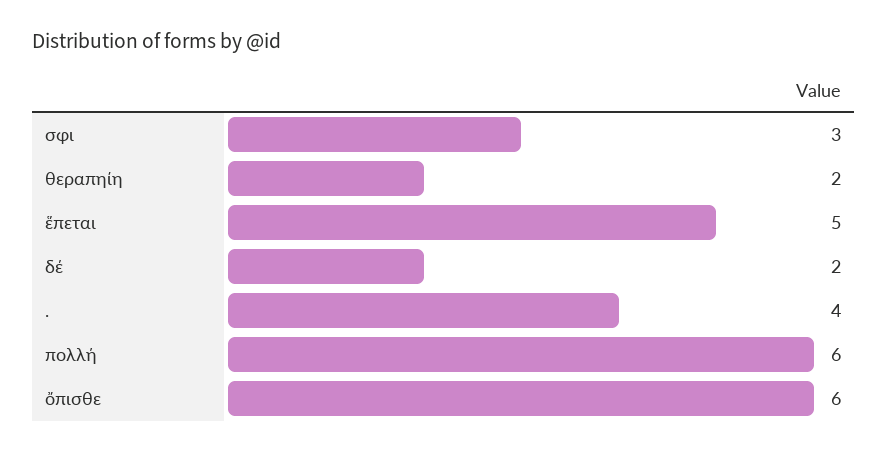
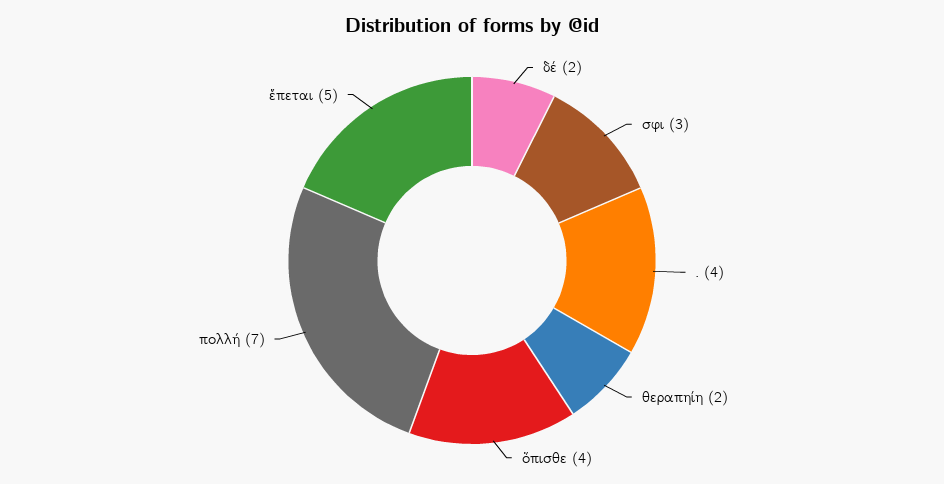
πολλή: 6 -> 7
ὄπισθε: 6 -> 4

